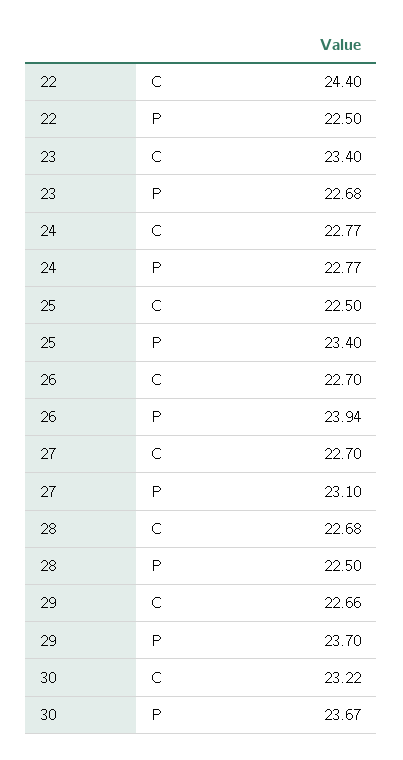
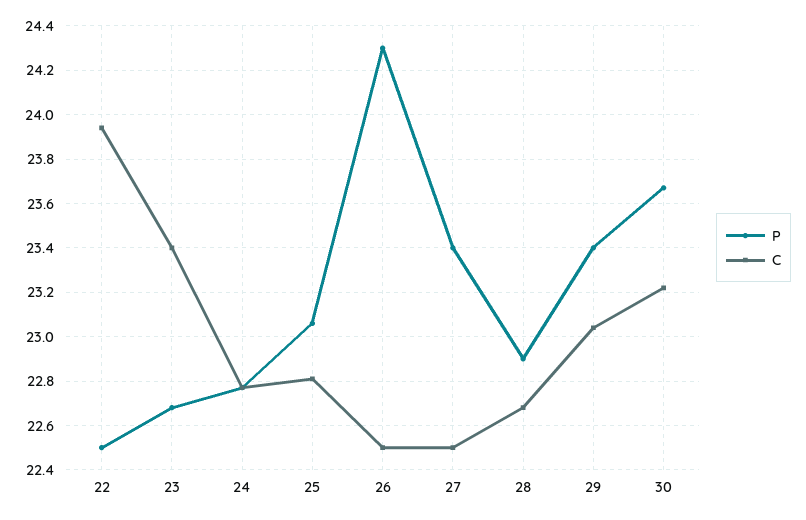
C, 22: 24.4 -> 23.95
C, 25: 22.5 -> 22.8
P, 25: 23.4 -> 23.05
C, 26: 22.7 -> 22.5
P, 26: 23.94 -> 24.3
C, 27: 22.7 -> 22.5
P, 27: 23.1 -> 23.4
P, 28: 22.5 -> 22.9
C, 29: 22.66 -> 23.05
P, 29: 23.7 -> 23.4

